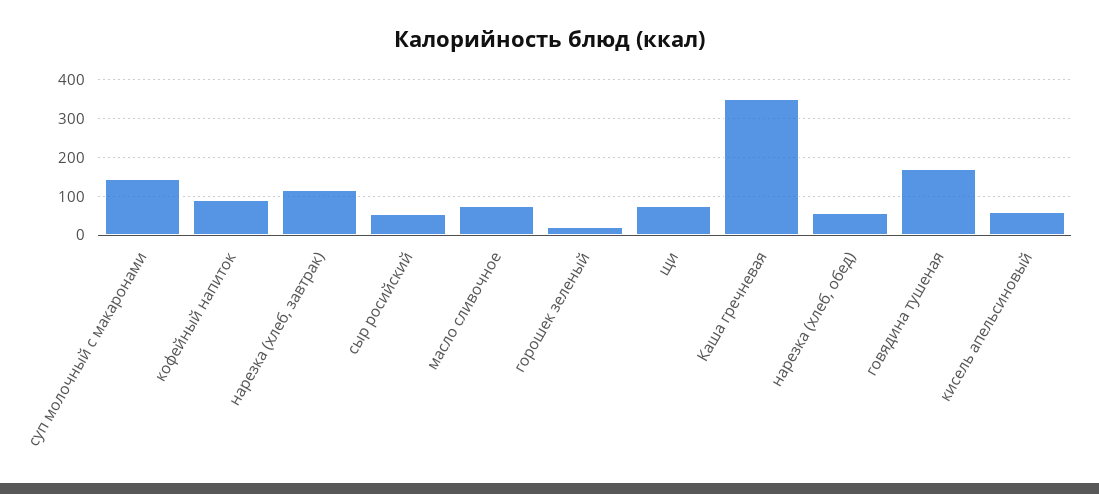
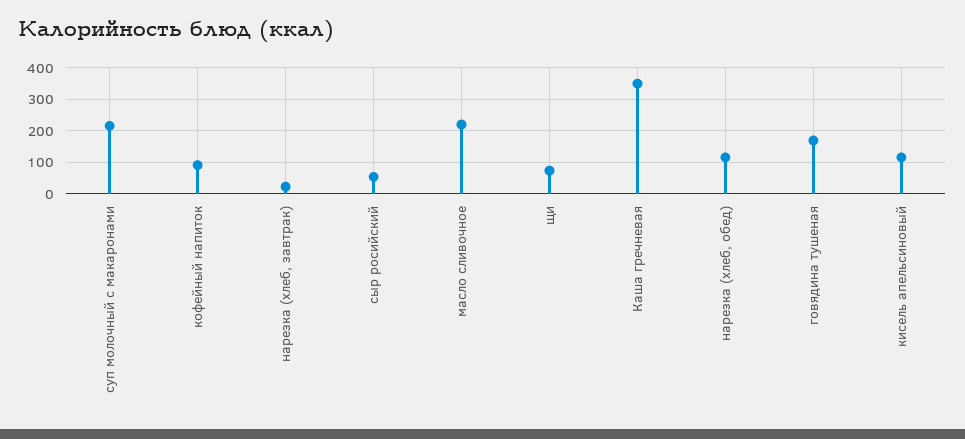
суп молочный с макаронами: 140 -> 220
нарезка (хлеб, завтрак): 120 -> 20
масло сливочное: 80 -> 220
горошек зеленый: 20 -> none
нарезка (хлеб, обед): 60 -> 120
кисель апельсиновый: 60 -> 120

